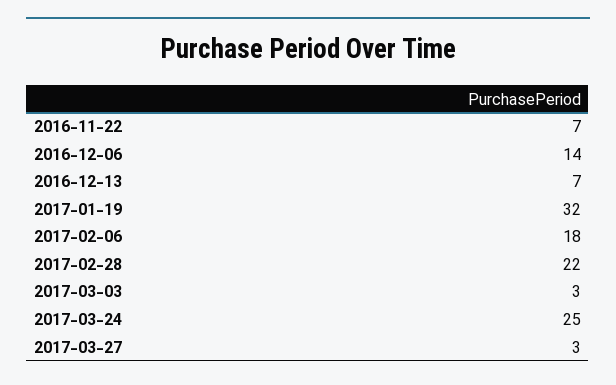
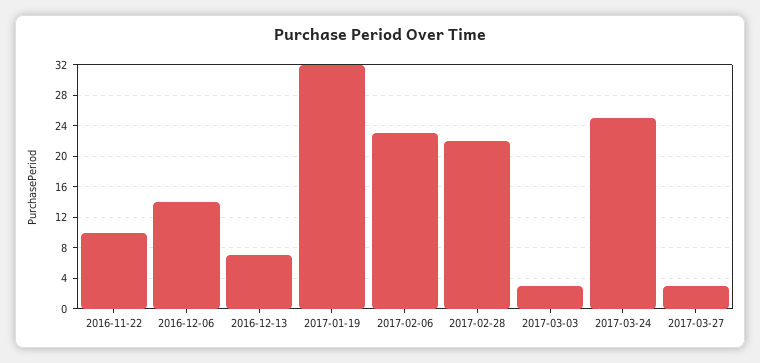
2016-11-22: 7 -> 10
2017-02-06: 18 -> 23

